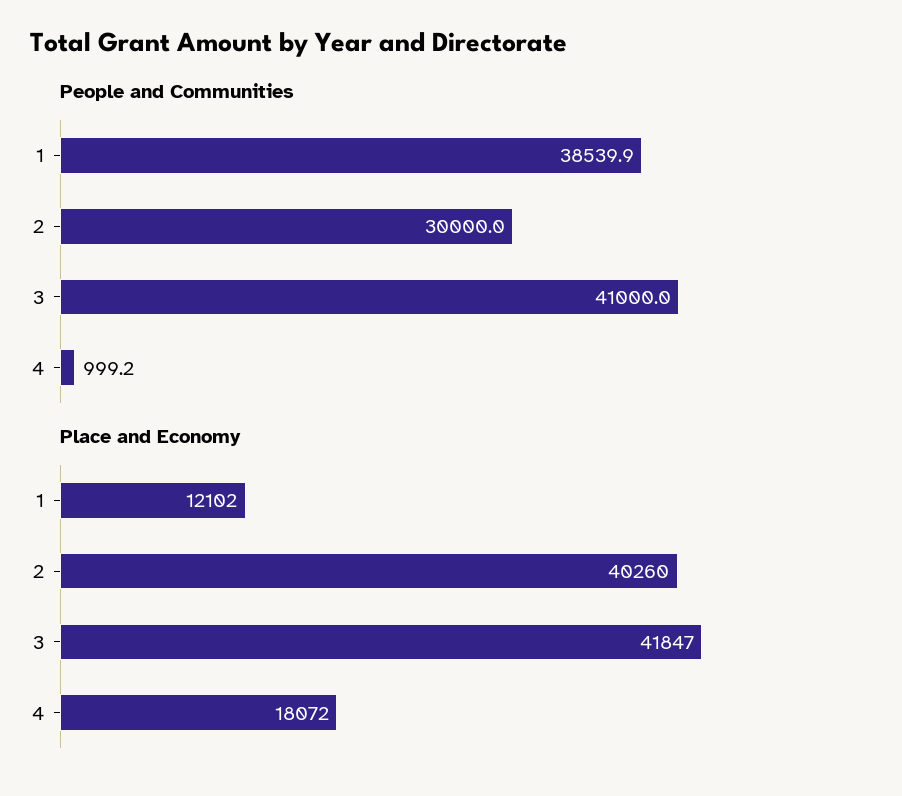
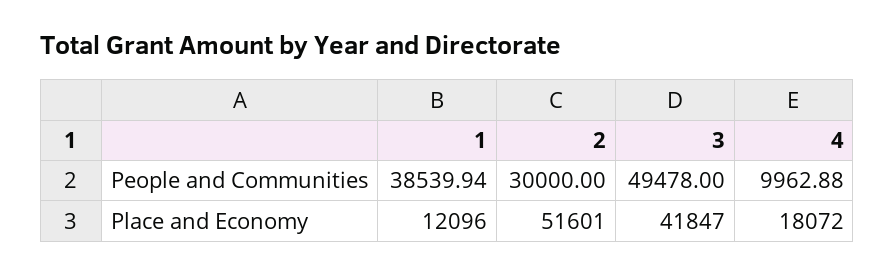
People and Communities, 3: 41000 -> 49478
People and Communities, 4: 999.2 -> 9962.88
Place and Economy, 1: 12102 -> 12096
Place and Economy, 2: 40260 -> 51601

